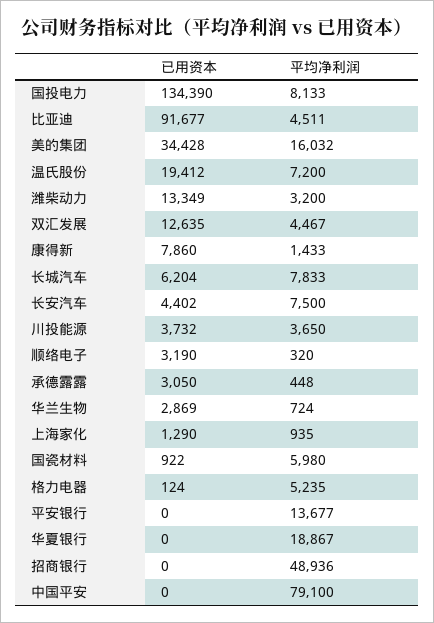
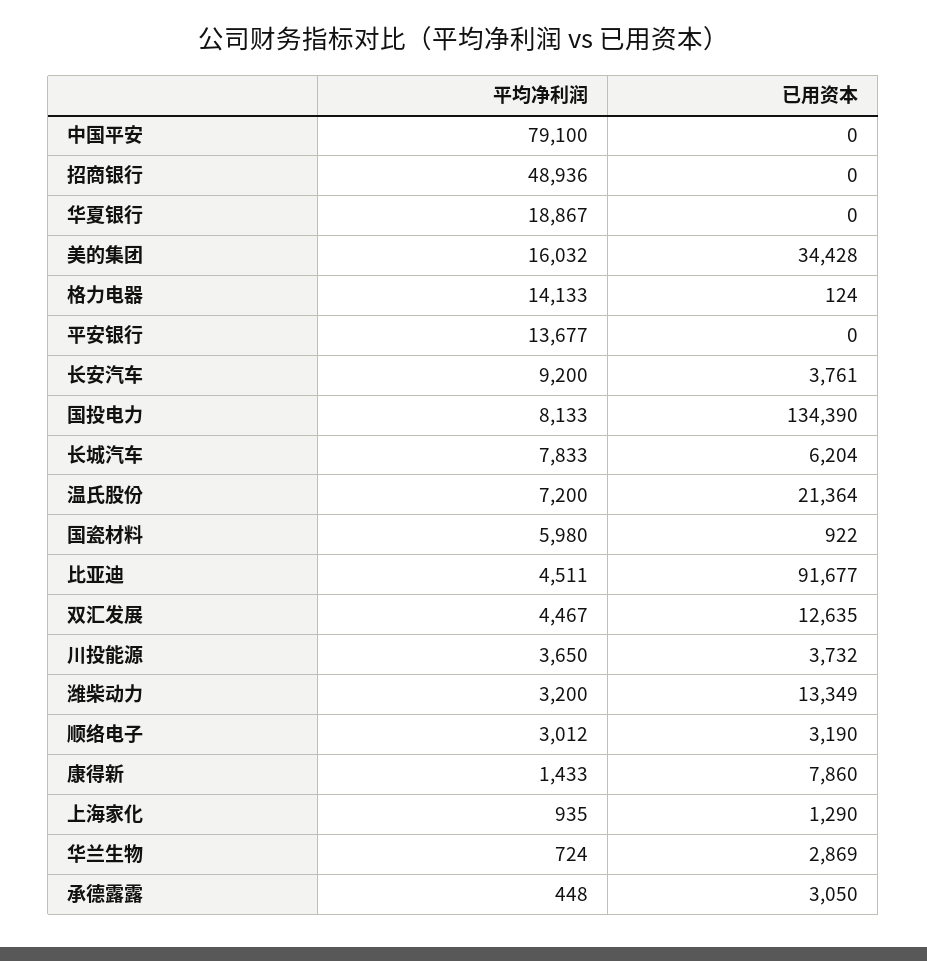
已用资本, 温氏股份: 19412 -> 21364
已用资本, 长安汽车: 4402 -> 3761
平均净利润, 长安汽车: 7500 -> 9200
平均净利润, 顺络电子: 320 -> 3012
平均净利润, 格力电器: 5235 -> 14133

